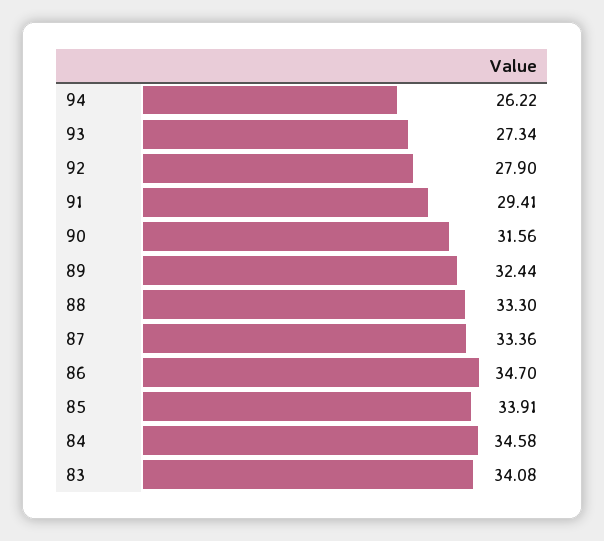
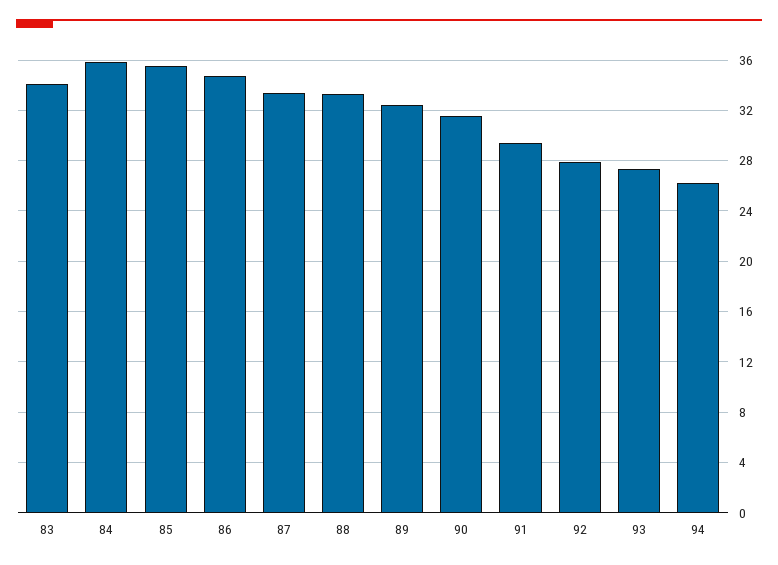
85: 33.91 -> 35.5
84: 34.58 -> 36

